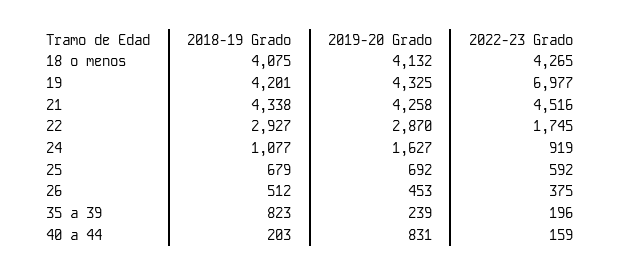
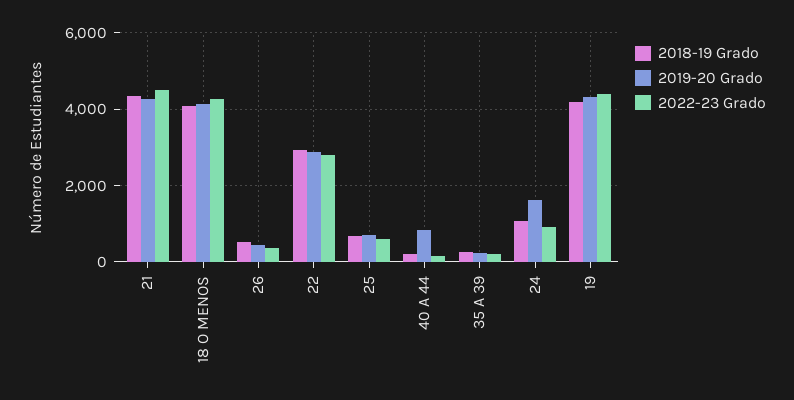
2022-23 Grado, 19: 6977 -> 4400
2022-23 Grado, 22: 1745 -> 2800
2018-19 Grado, 35 a 39: 823 -> 200

